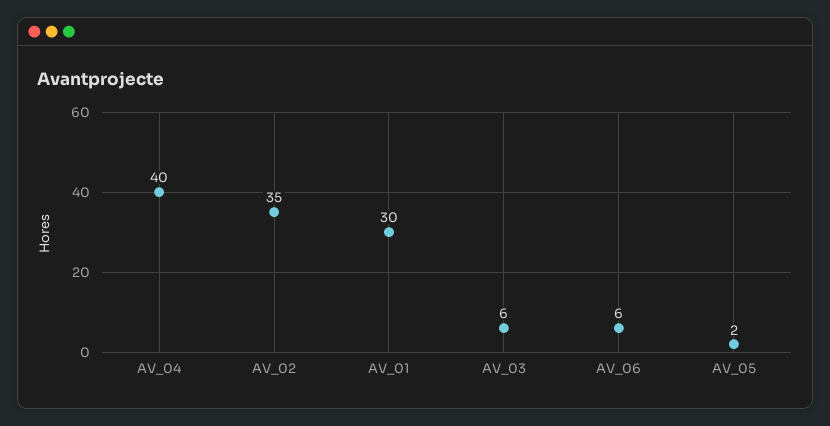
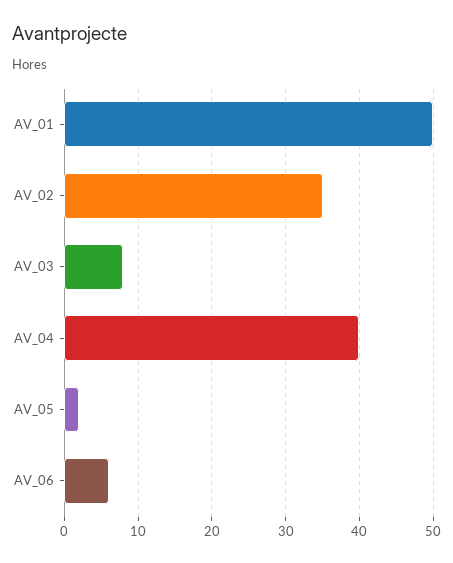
AV_01: 30 -> 50
AV_03: 6 -> 8

